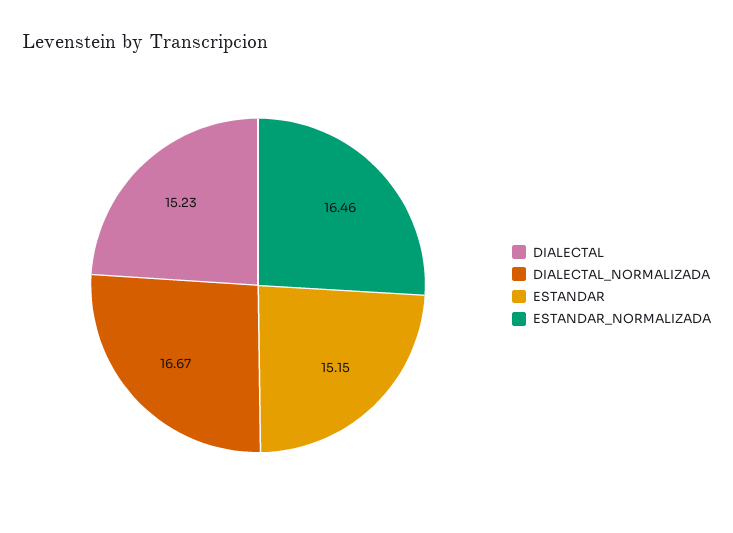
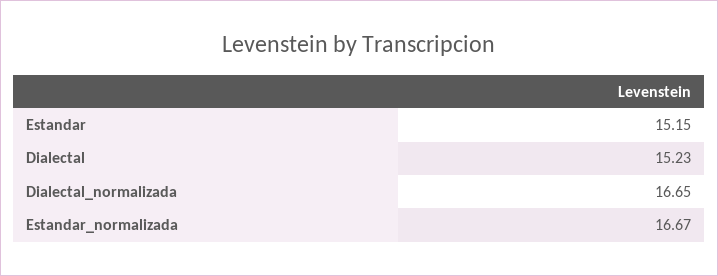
DIALECTAL_NORMALIZADA: 16.67 -> 16.65
ESTANDAR_NORMALIZADA: 16.46 -> 16.67

